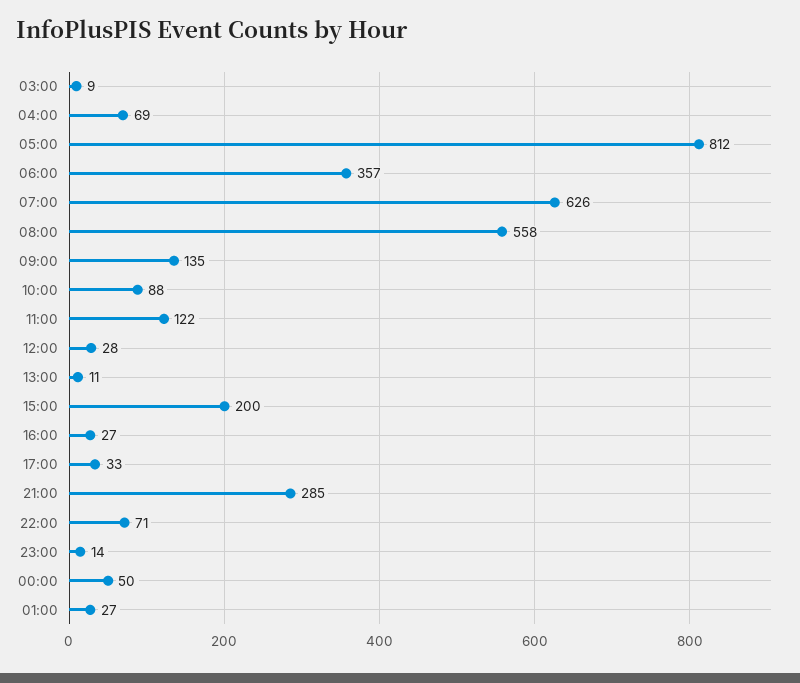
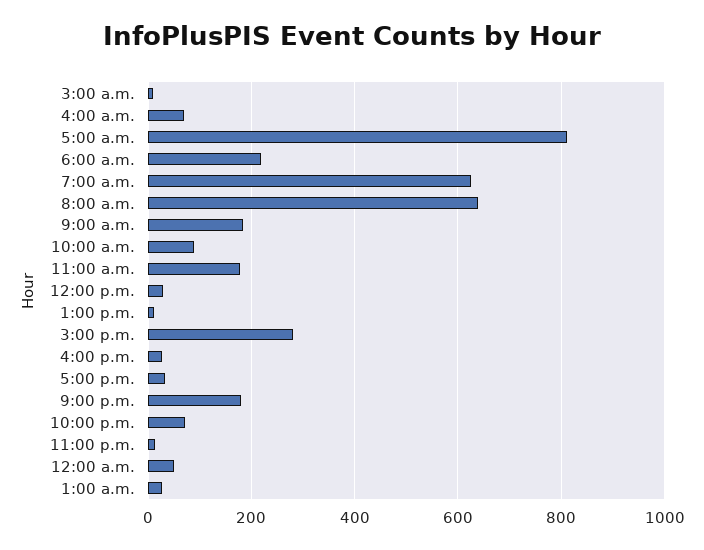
06:00: 357 -> 220
08:00: 558 -> 640
09:00: 135 -> 180
11:00: 122 -> 180
15:00: 200 -> 280
21:00: 285 -> 180

